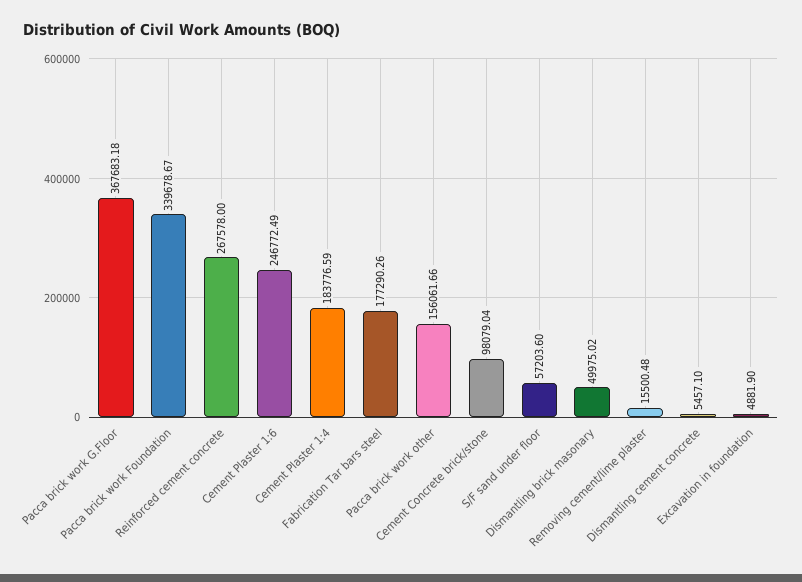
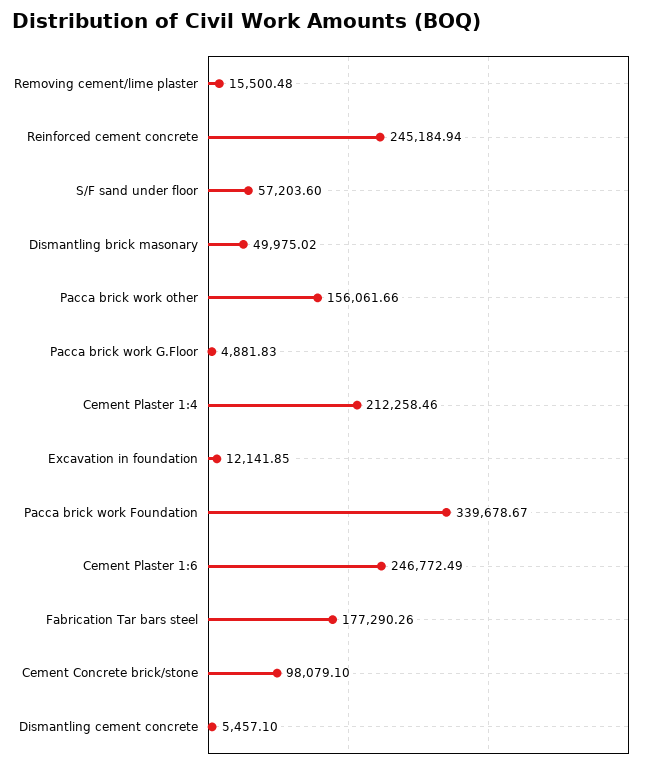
Pacca brick work G.Floor: 367683.18 -> 4881.83
Reinforced cement concrete: 267578 -> 245184.94
Cement Plaster 1:4: 183776.59 -> 212258.46
Cement Concrete brick/stone: 98079.04 -> 98079.1
Excavation in foundation: 4881.9 -> 12141.85

